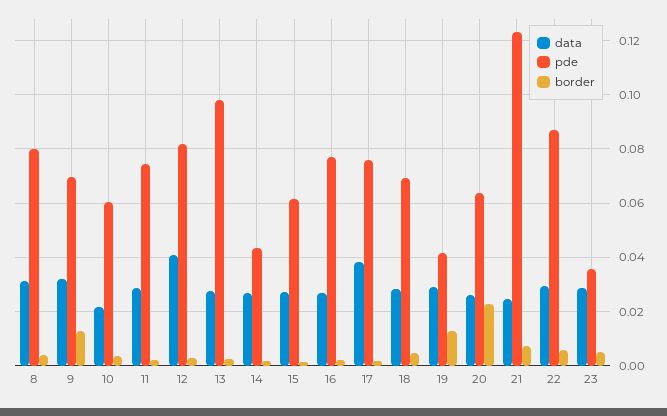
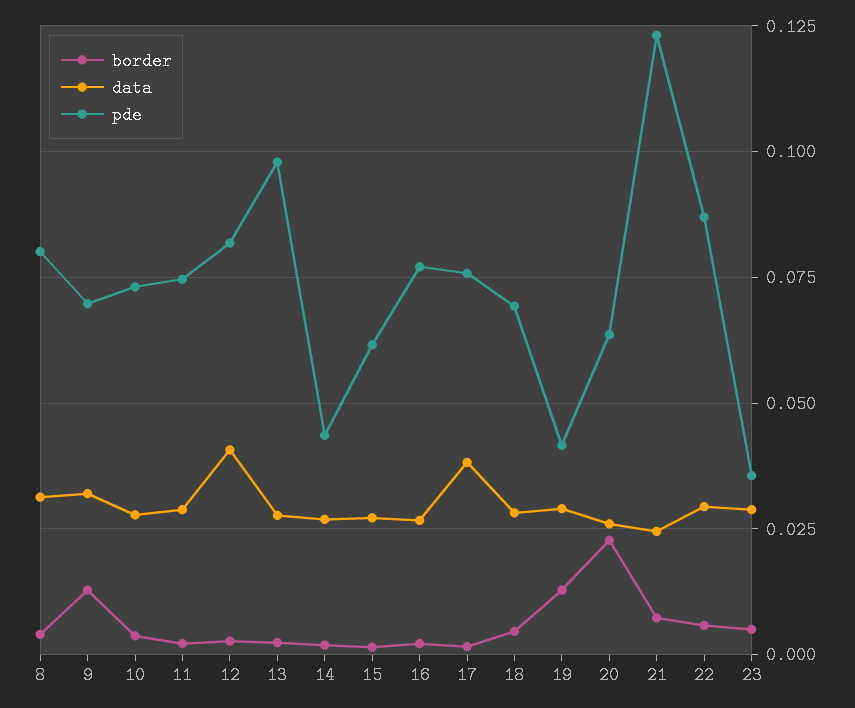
data, 10: 0.0225 -> 0.0275
pde, 10: 0.06 -> 0.0725

